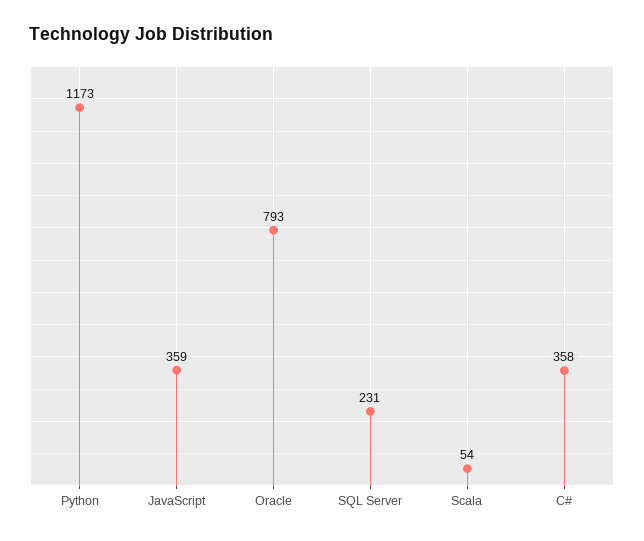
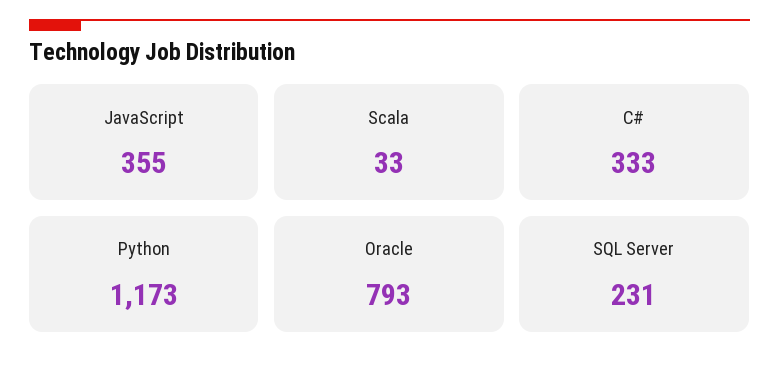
JavaScript: 359 -> 355
Scala: 54 -> 33
C#: 358 -> 333

